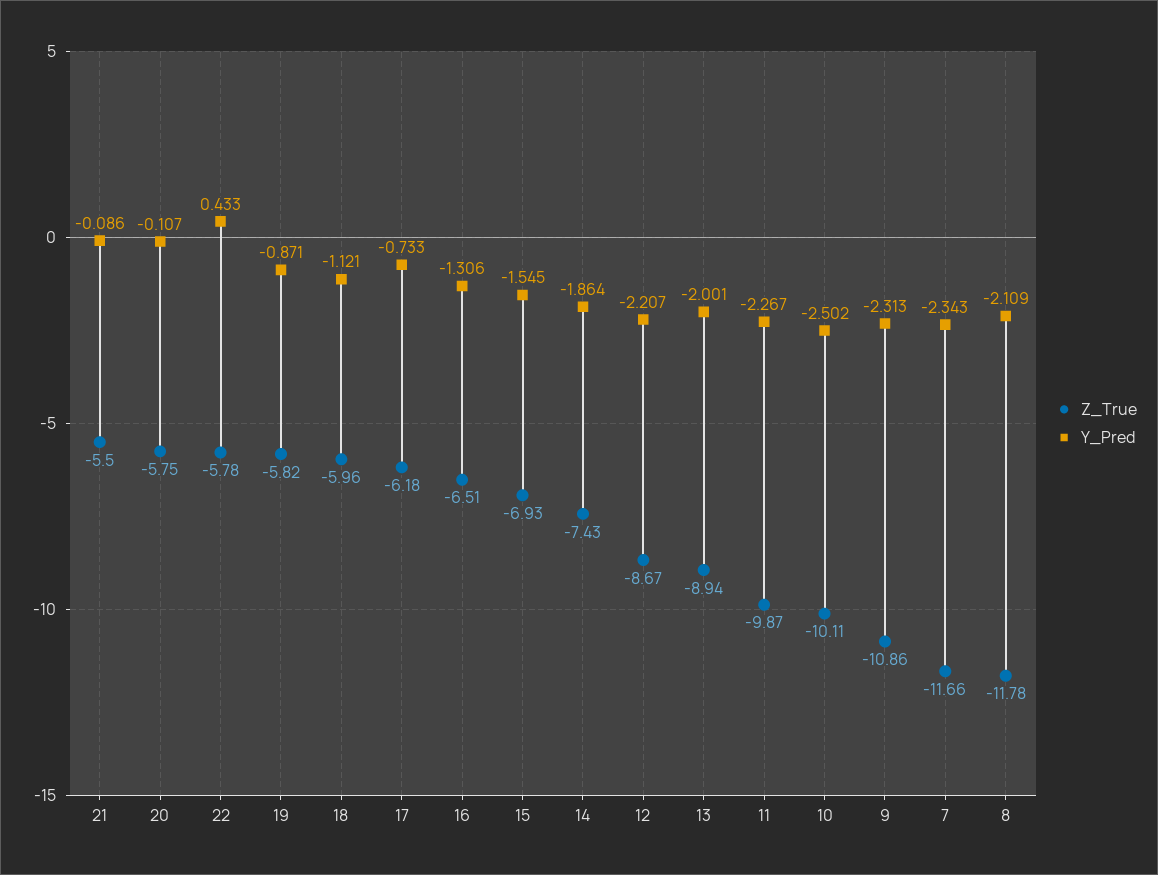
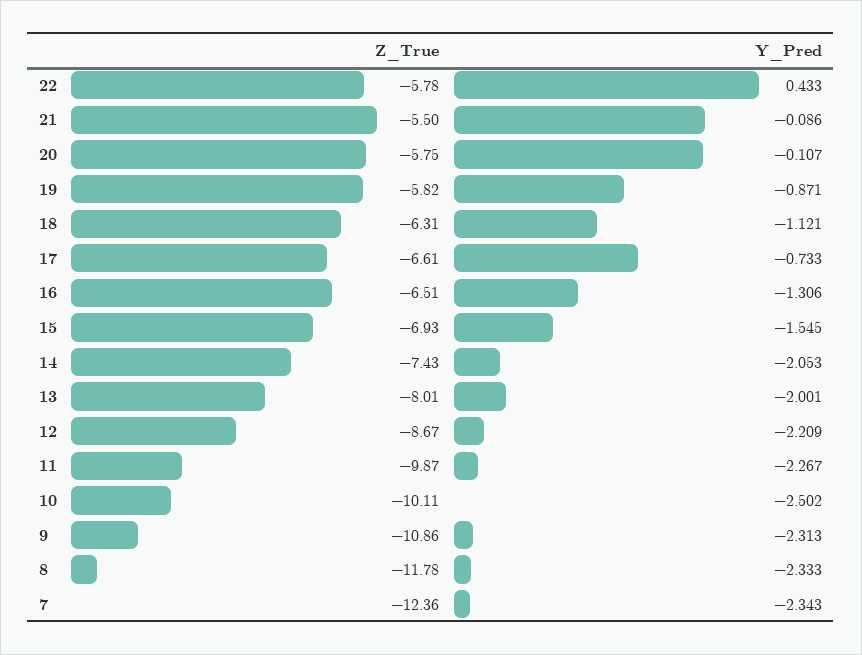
Z_True, 18: -5.96 -> -6.31
Z_True, 17: -6.18 -> -6.61
Y_Pred, 14: -1.864 -> -2.053
Y_Pred, 12: -2.207 -> -2.209
Z_True, 13: -8.94 -> -8.01
Z_True, 7: -11.66 -> -12.36
Y_Pred, 8: -2.109 -> -2.333

